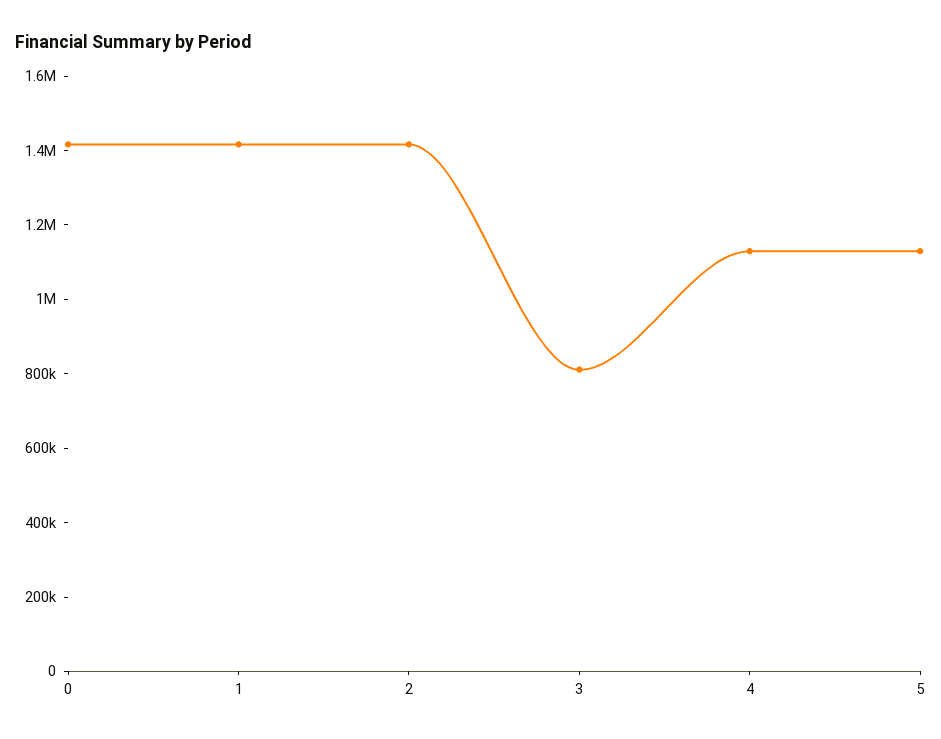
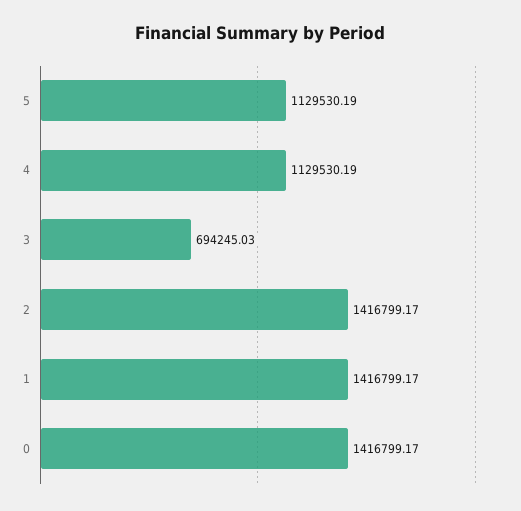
3: 800000 -> 694245.03

